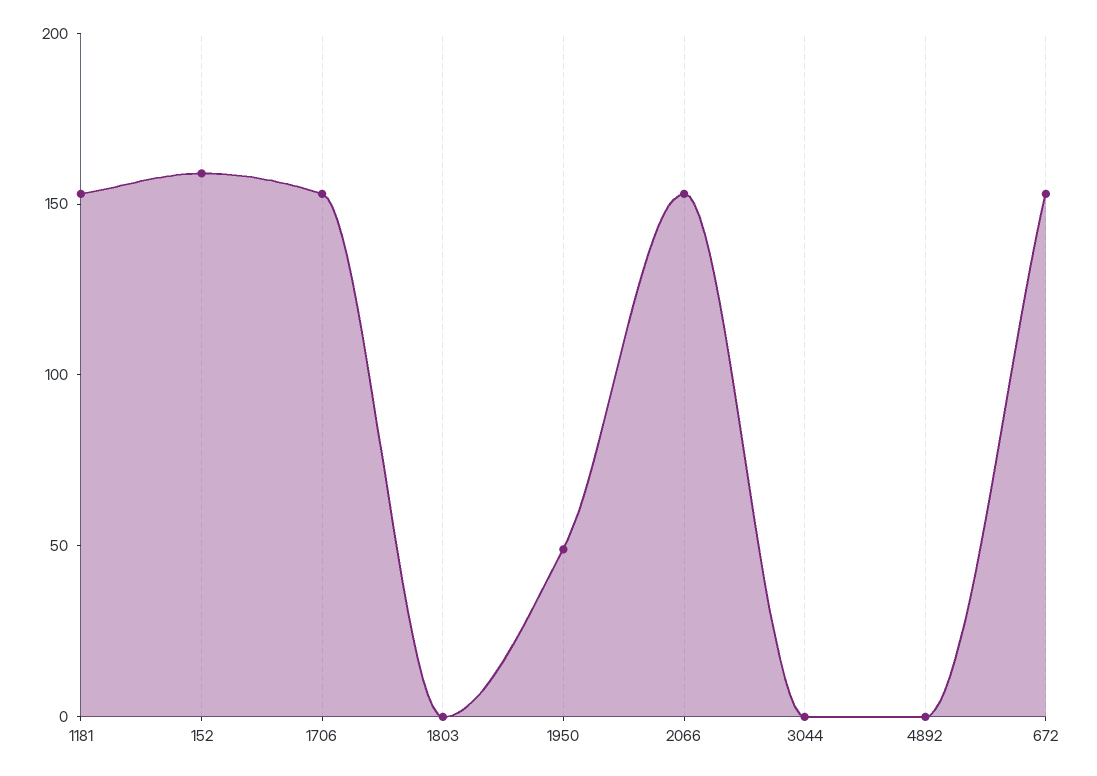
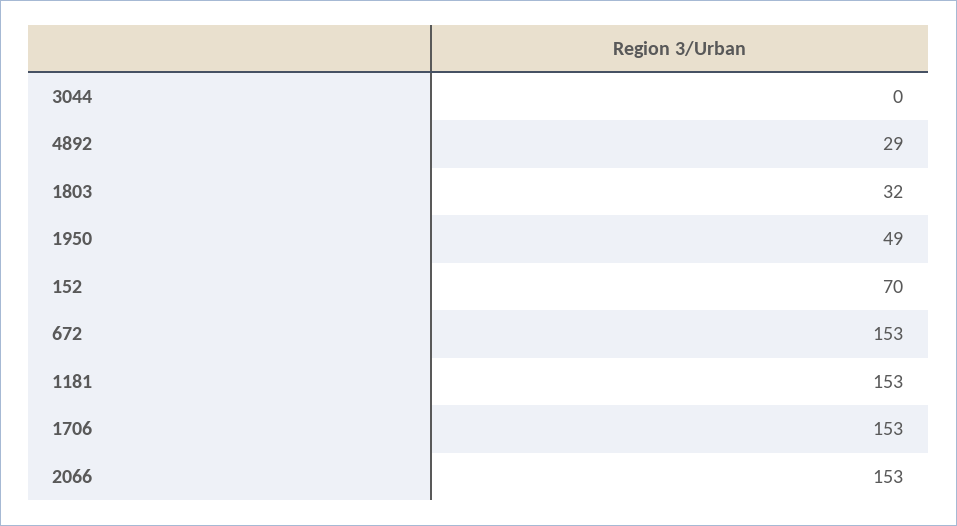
152: 160 -> 70
1803: 0 -> 32
4892: 0 -> 29

